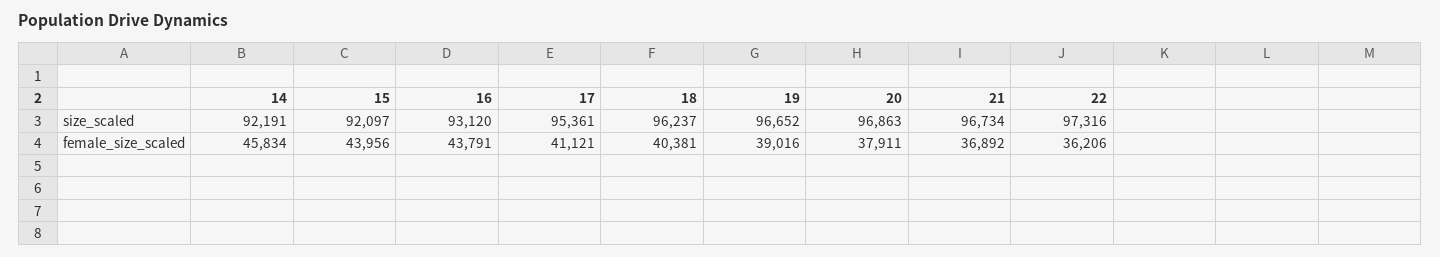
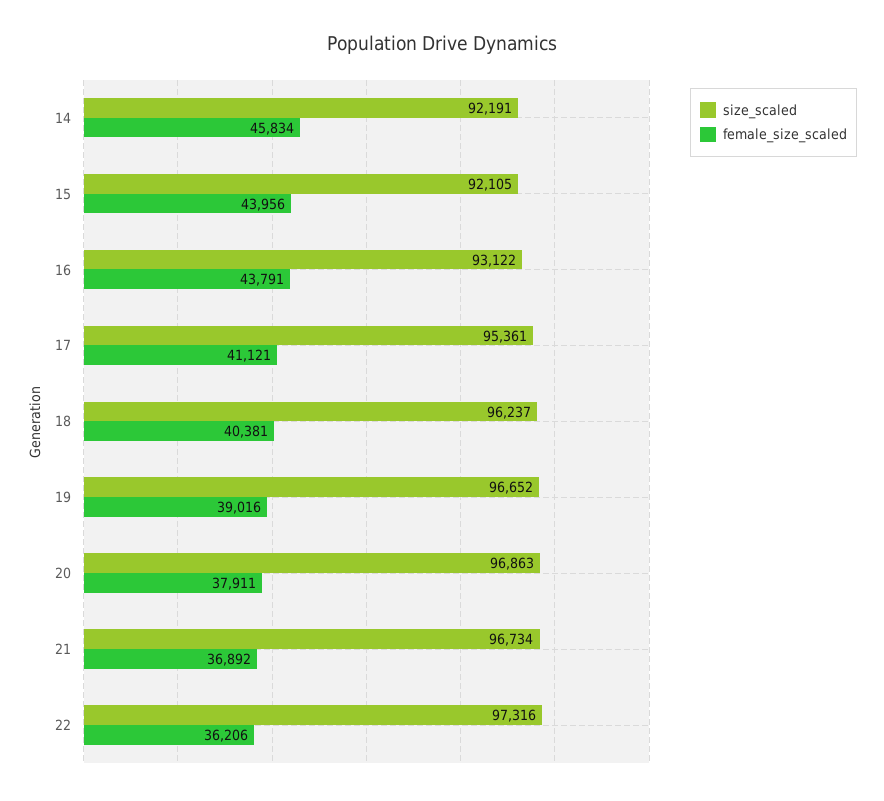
size_scaled, 15: 92097 -> 92105
size_scaled, 16: 93120 -> 93122

